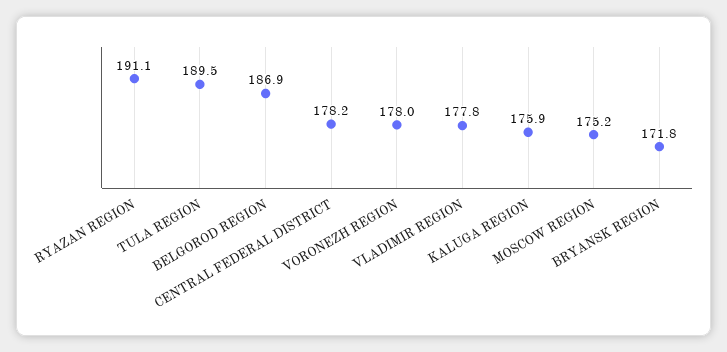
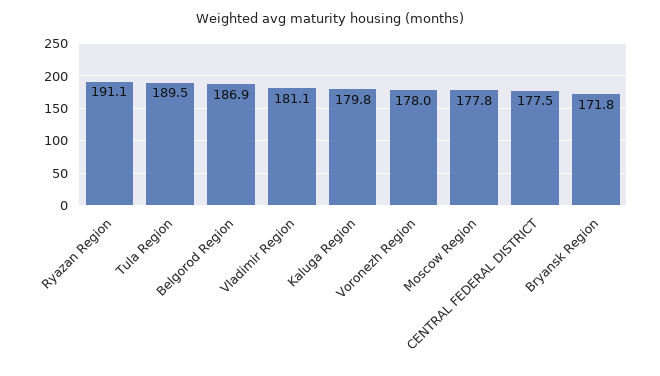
CENTRAL FEDERAL DISTRICT: 178.2 -> 177.5
VLADIMIR REGION: 177.8 -> 181.1
KALUGA REGION: 175.9 -> 179.8
MOSCOW REGION: 175.2 -> 177.8

